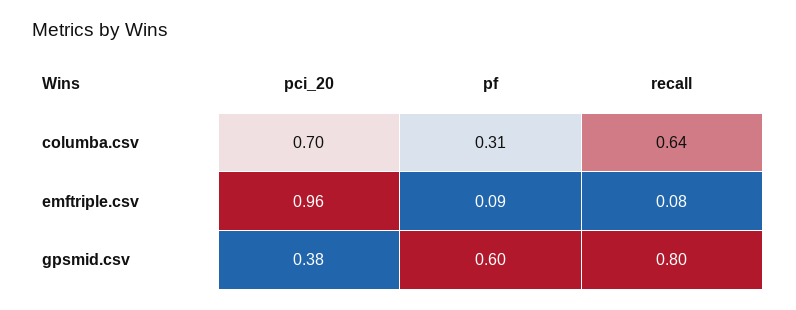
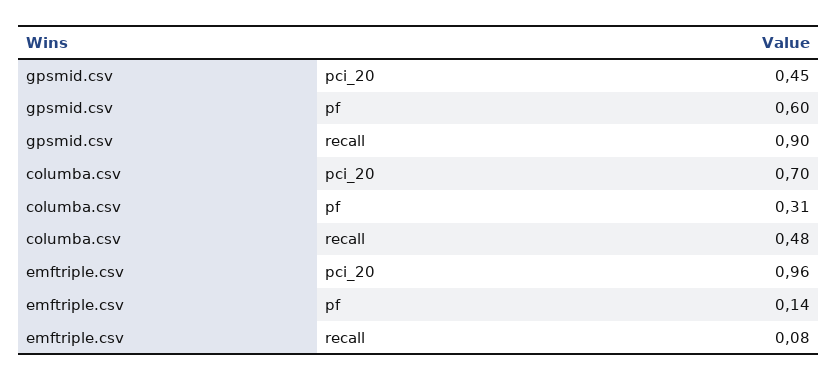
recall, columba.csv: 0.64 -> 0.48
pf, emftriple.csv: 0.09 -> 0.14
pci_20, gpsmid.csv: 0.38 -> 0.45
recall, gpsmid.csv: 0.8 -> 0.9

